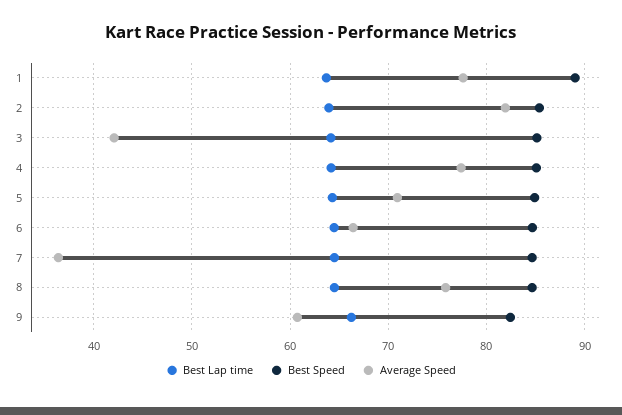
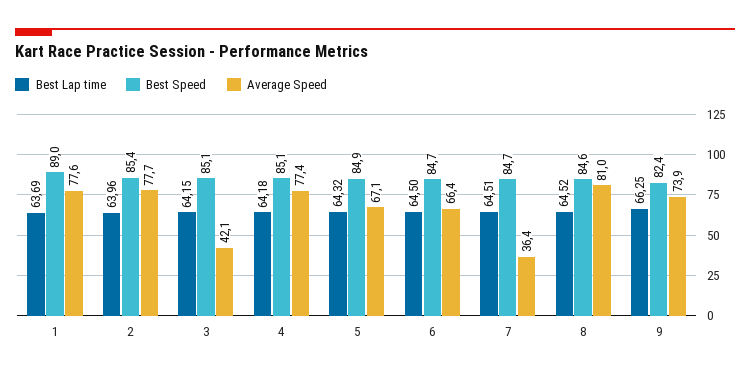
Average Speed, 2: 82 -> 77.7
Average Speed, 5: 71 -> 67.1
Average Speed, 8: 76 -> 81
Average Speed, 9: 61 -> 73.9

